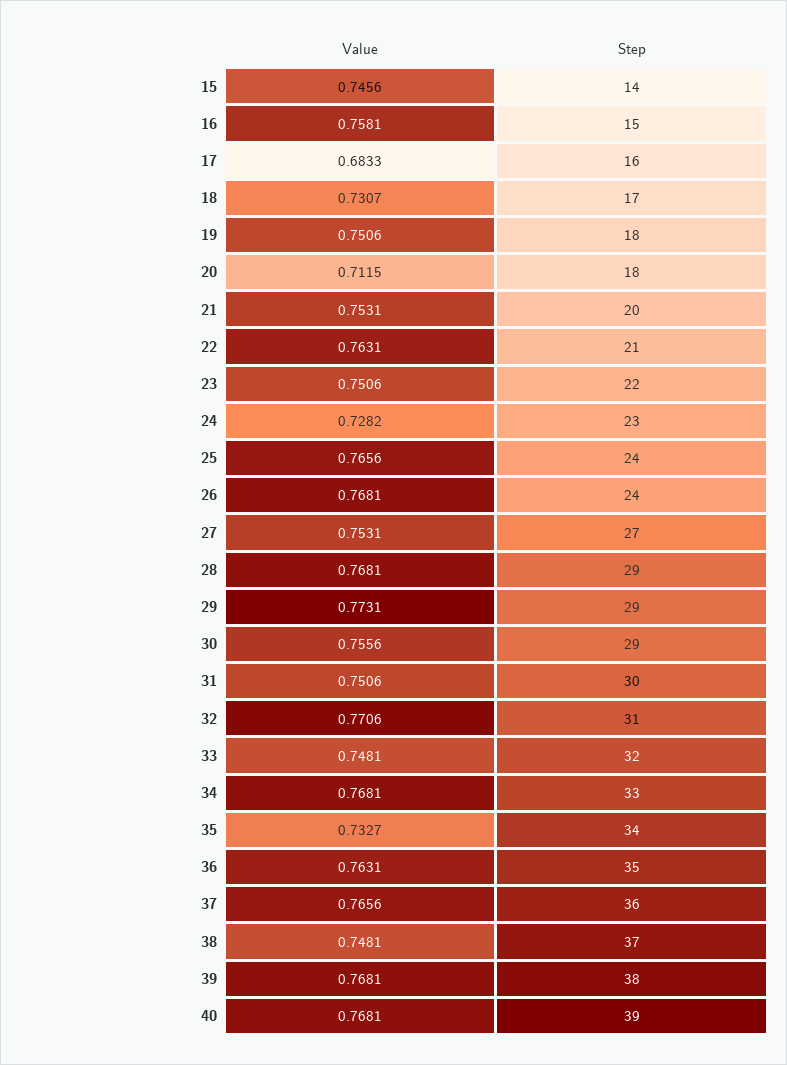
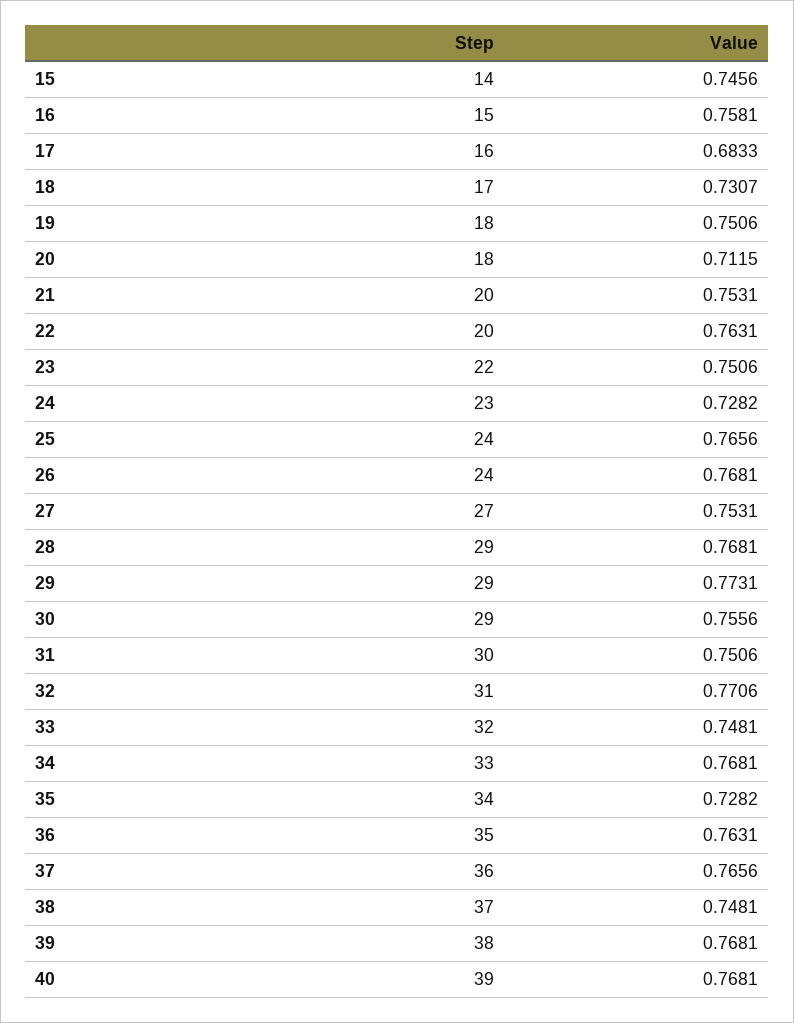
Step, 22: 21 -> 20
Value, 35: 0.7327 -> 0.7282

